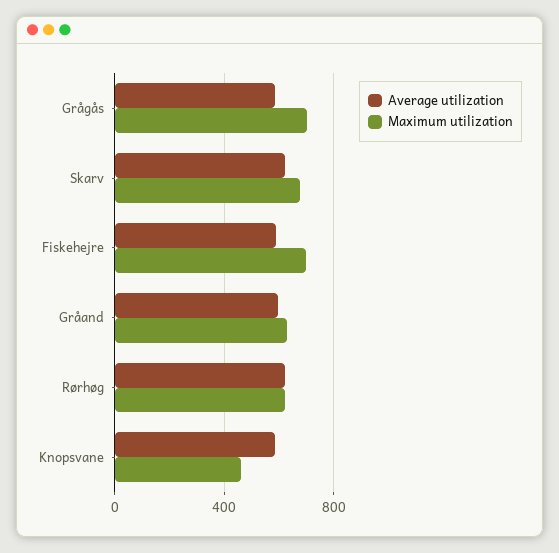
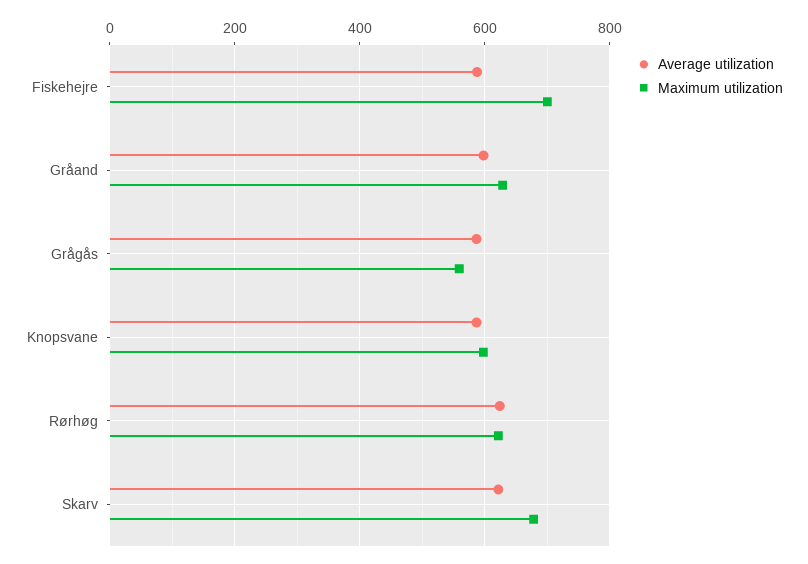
Maximum utilization, Grågås: 700 -> 560
Maximum utilization, Knopsvane: 450 -> 600

